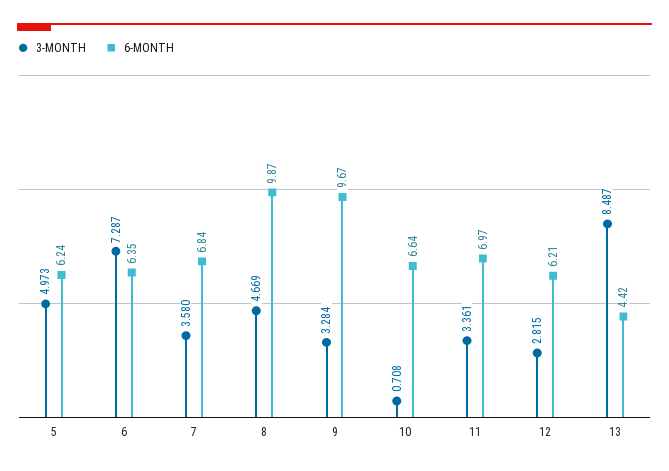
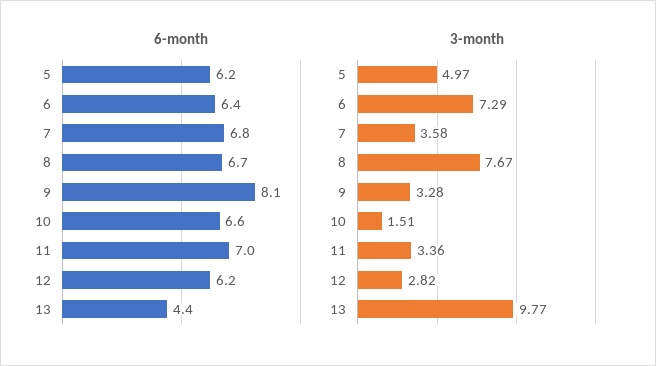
3-MONTH, 8: 4.669 -> 7.67
6-MONTH, 8: 9.87 -> 6.7
6-MONTH, 9: 9.67 -> 8.1
3-MONTH, 10: 0.708 -> 1.51
3-MONTH, 13: 8.487 -> 9.77

